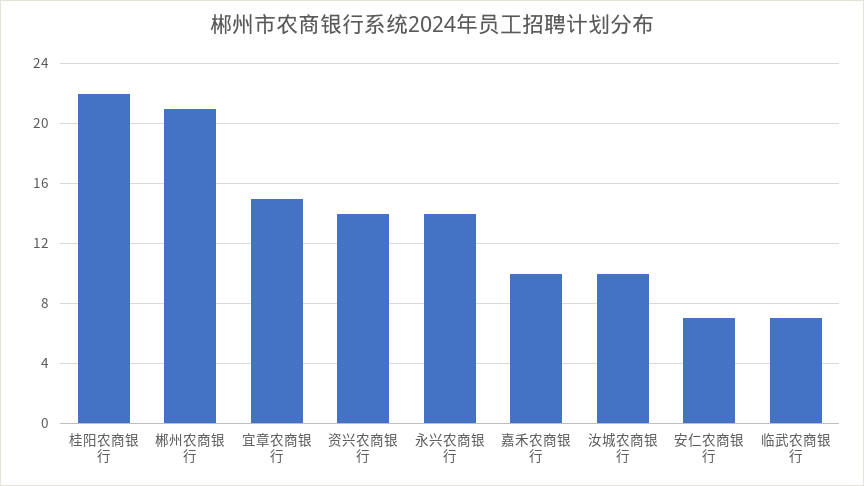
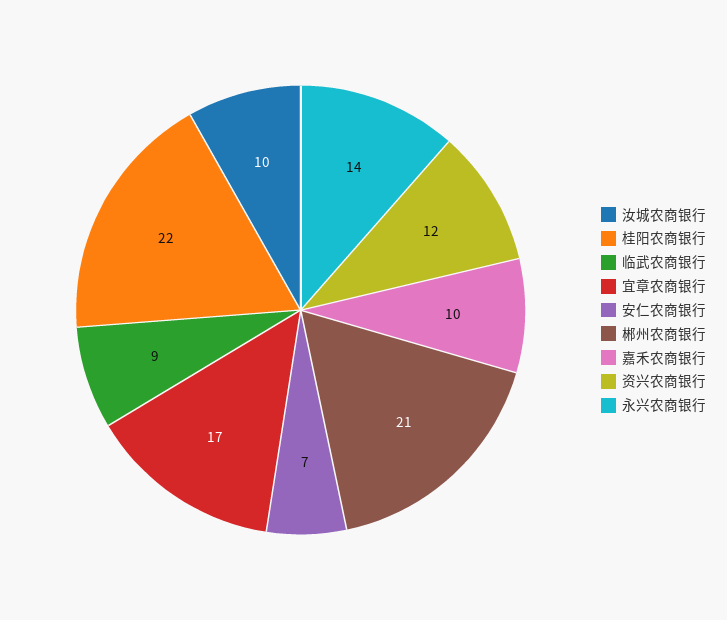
宜章农商银行: 15 -> 17
资兴农商银行: 14 -> 12
临武农商银行: 7 -> 9

